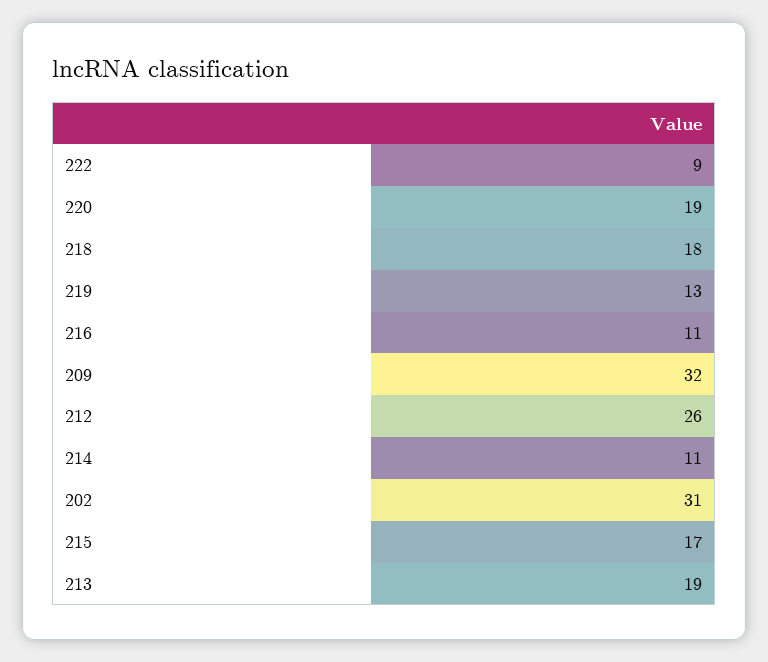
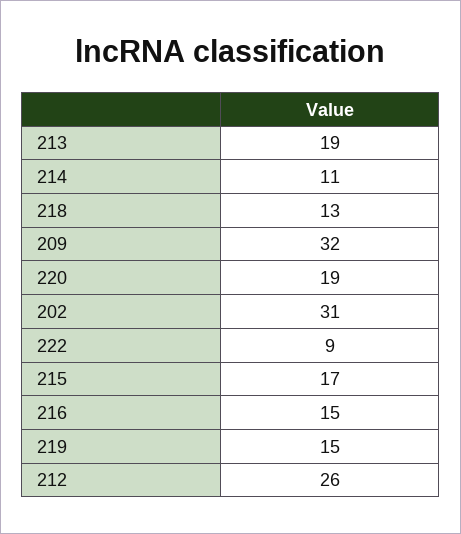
218: 18 -> 13
219: 13 -> 15
216: 11 -> 15

